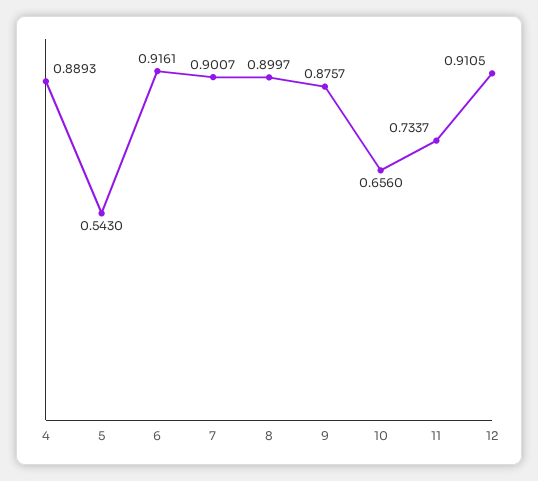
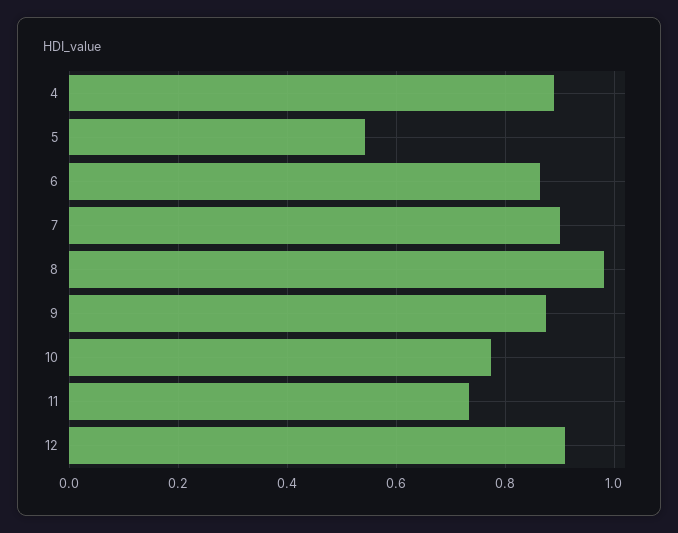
6: 0.9161 -> 0.86
8: 0.8997 -> 0.98
10: 0.656 -> 0.78

